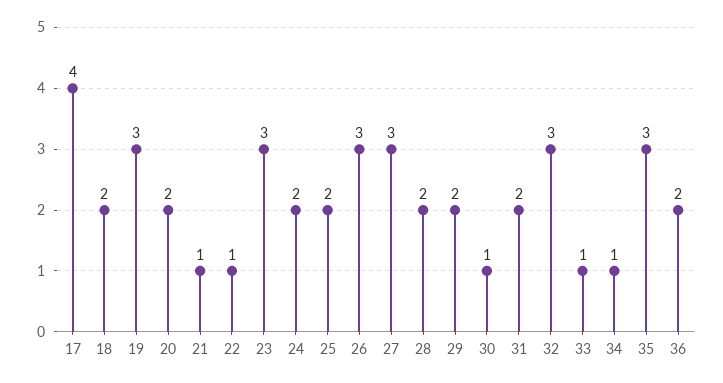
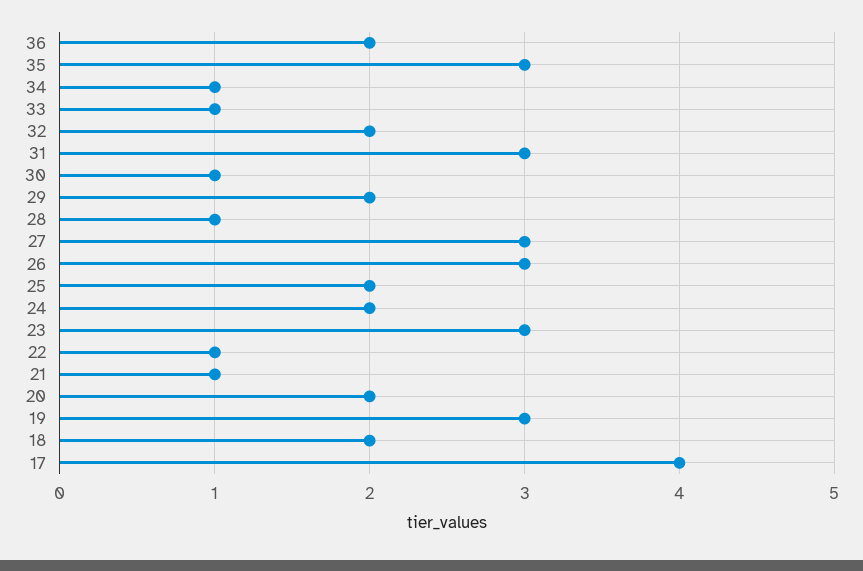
28: 2 -> 1
31: 2 -> 3
32: 3 -> 2

